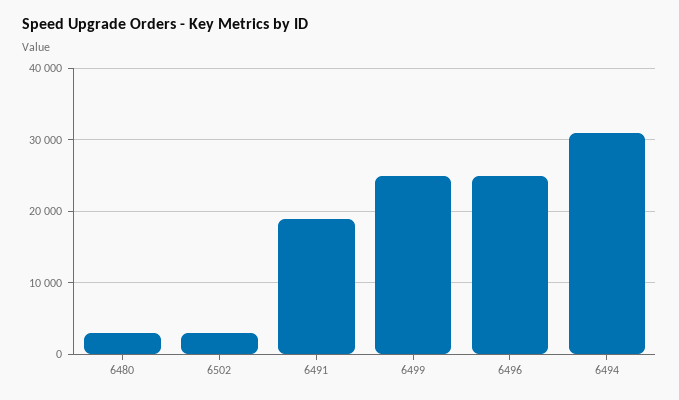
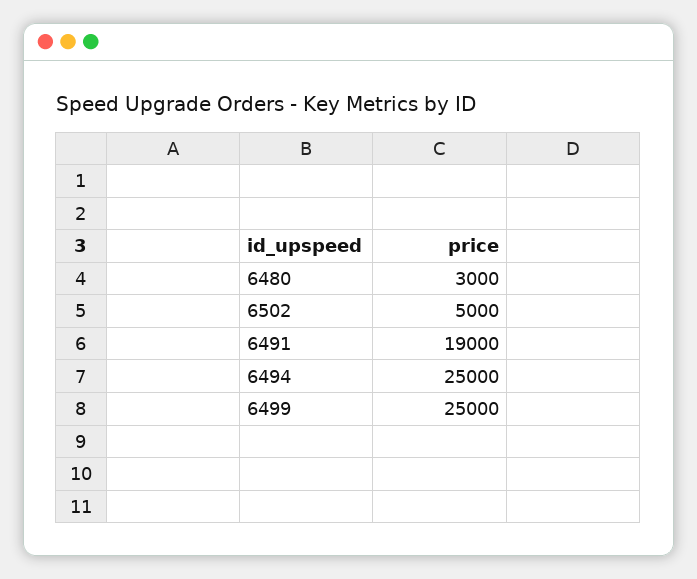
6502: 3000 -> 5000
6496: 25000 -> none
6494: 31000 -> 25000

